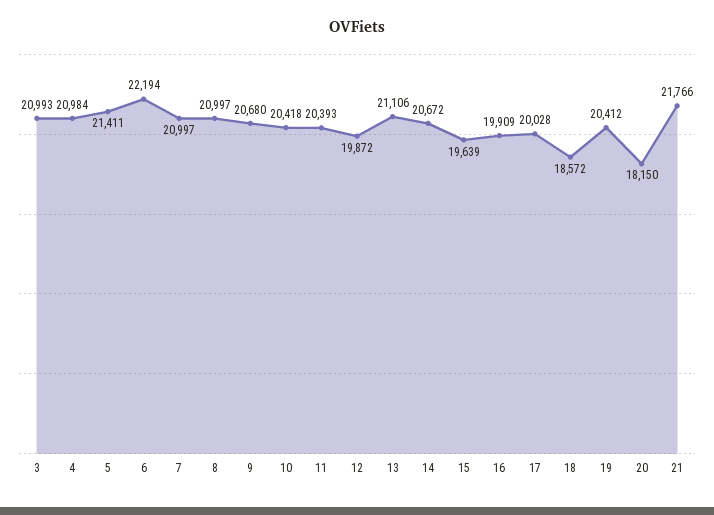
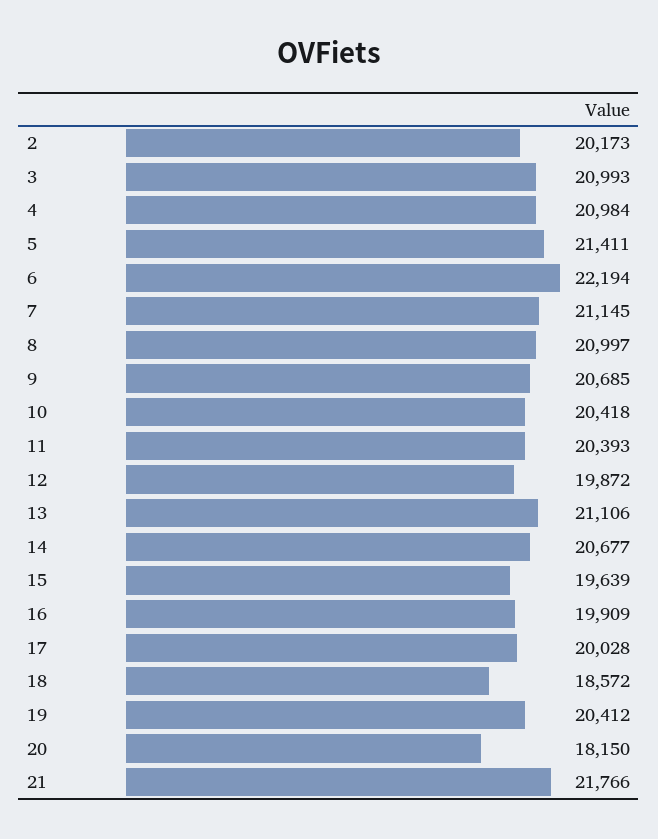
7: 20997 -> 21145
9: 20680 -> 20685
14: 20672 -> 20677
2: none -> 20173

